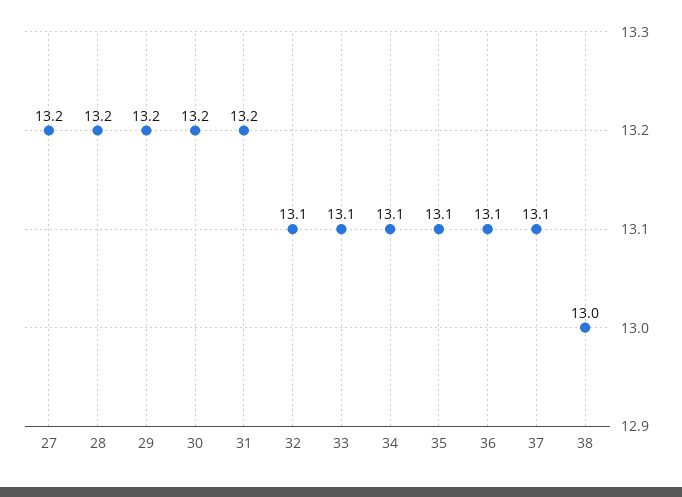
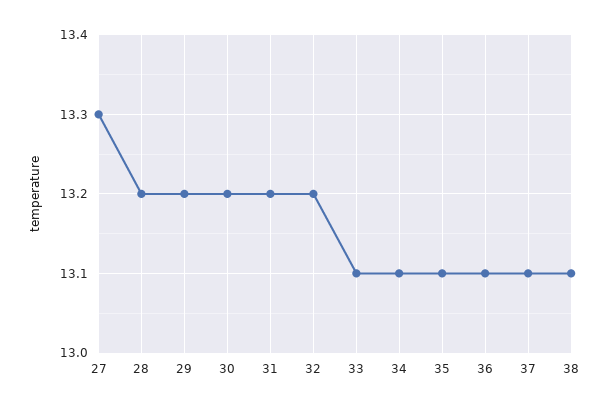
27: 13.2 -> 13.3
32: 13.1 -> 13.2
38: 13 -> 13.1

